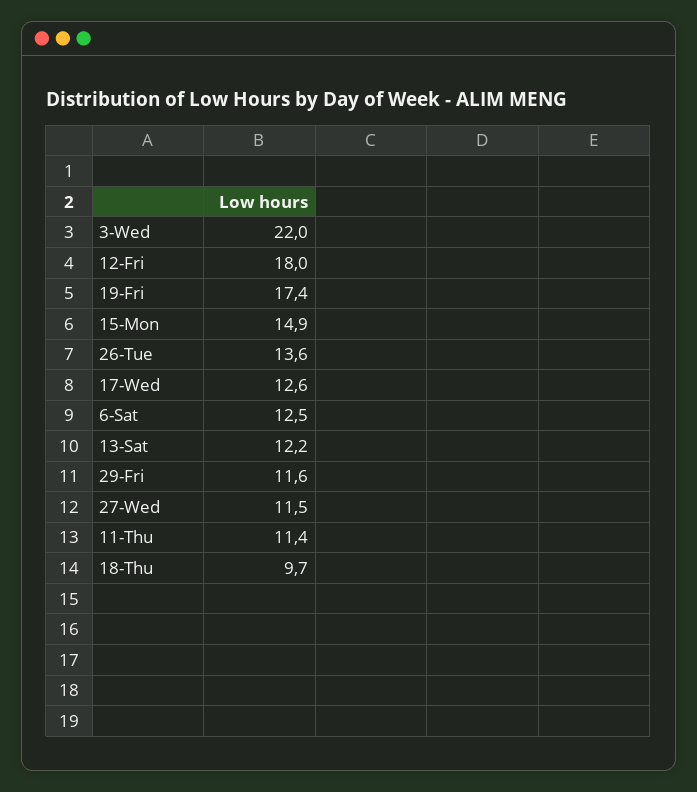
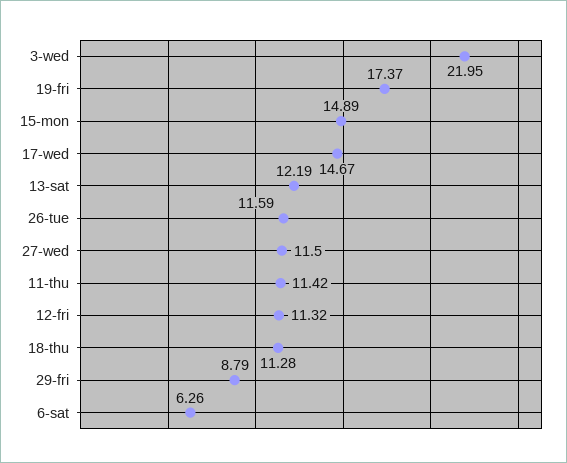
12-Fri: 18 -> 11.32
26-Tue: 13.6 -> 11.59
17-Wed: 12.6 -> 14.67
6-Sat: 12.5 -> 6.26
29-Fri: 11.6 -> 8.79
18-Thu: 9.7 -> 11.28

